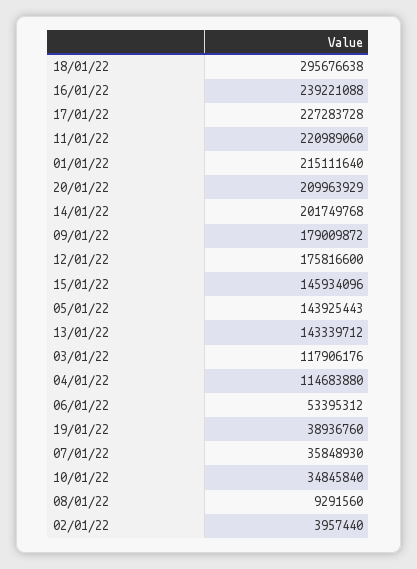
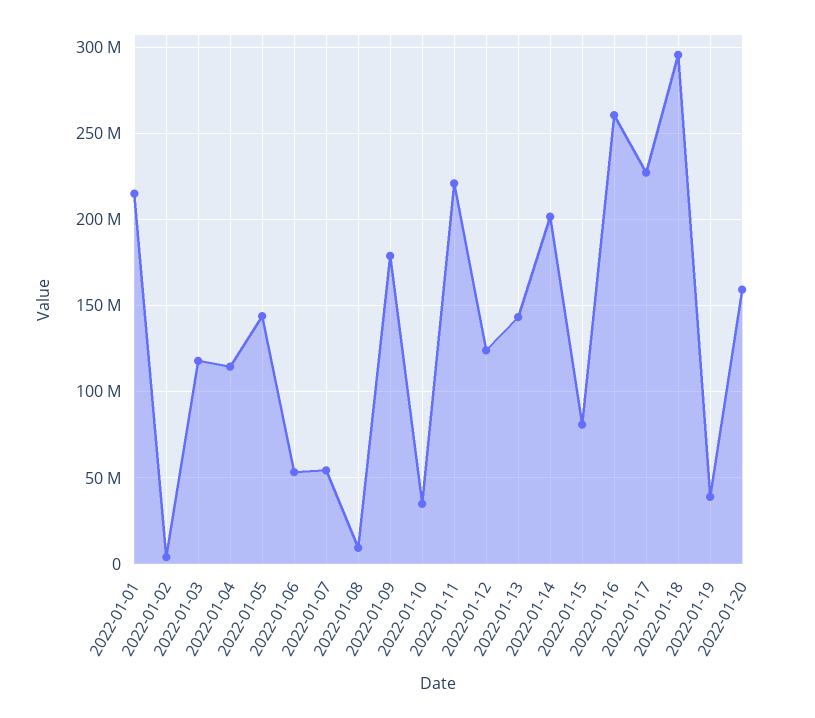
16/01/22: 239221088 -> 260000000
20/01/22: 209963929 -> 160000000
12/01/22: 175816600 -> 125000000
15/01/22: 145934096 -> 80000000
07/01/22: 35848930 -> 55000000

